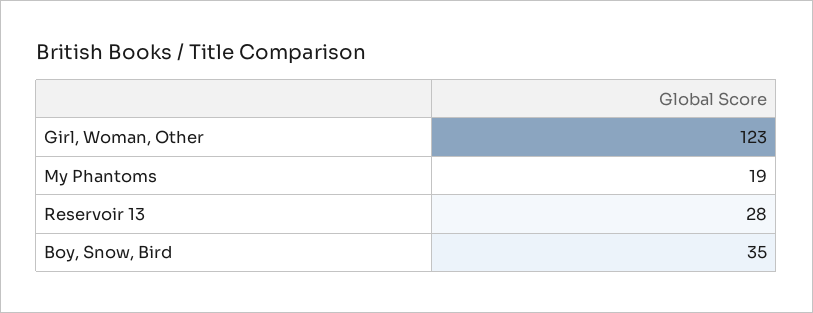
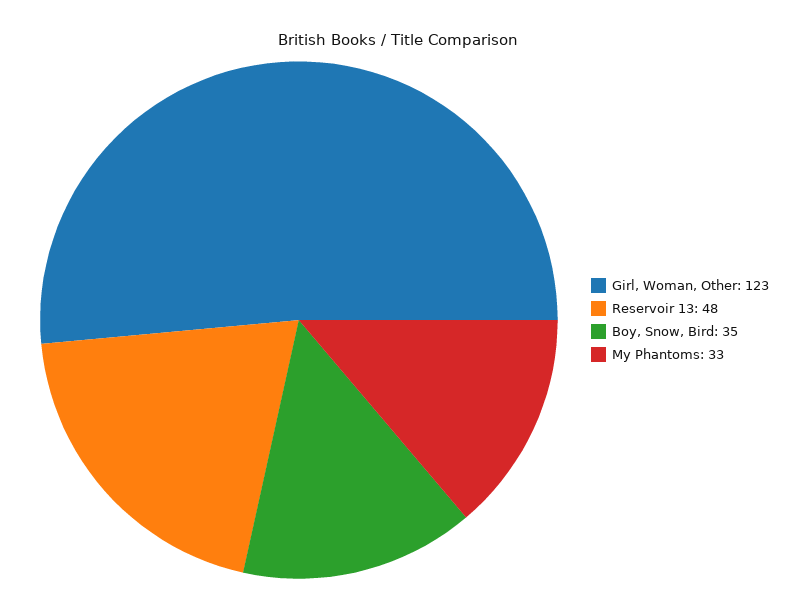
My Phantoms: 19 -> 33
Reservoir 13: 28 -> 48

